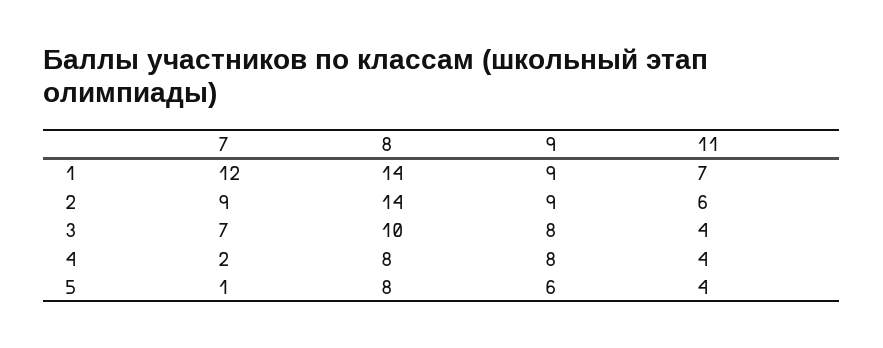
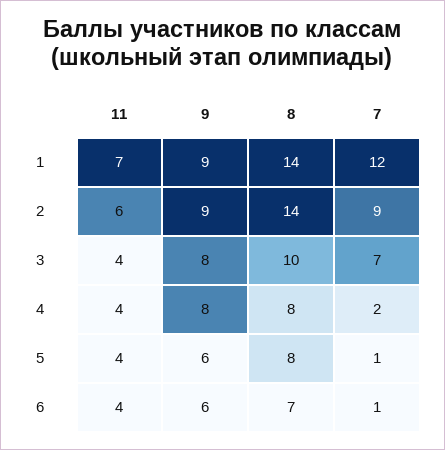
11, 6: none -> 4
9, 6: none -> 6
8, 6: none -> 7
7, 6: none -> 1

